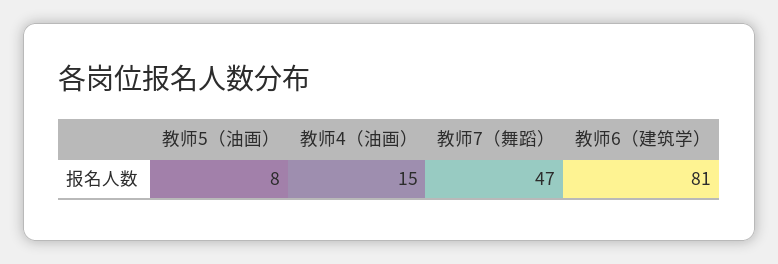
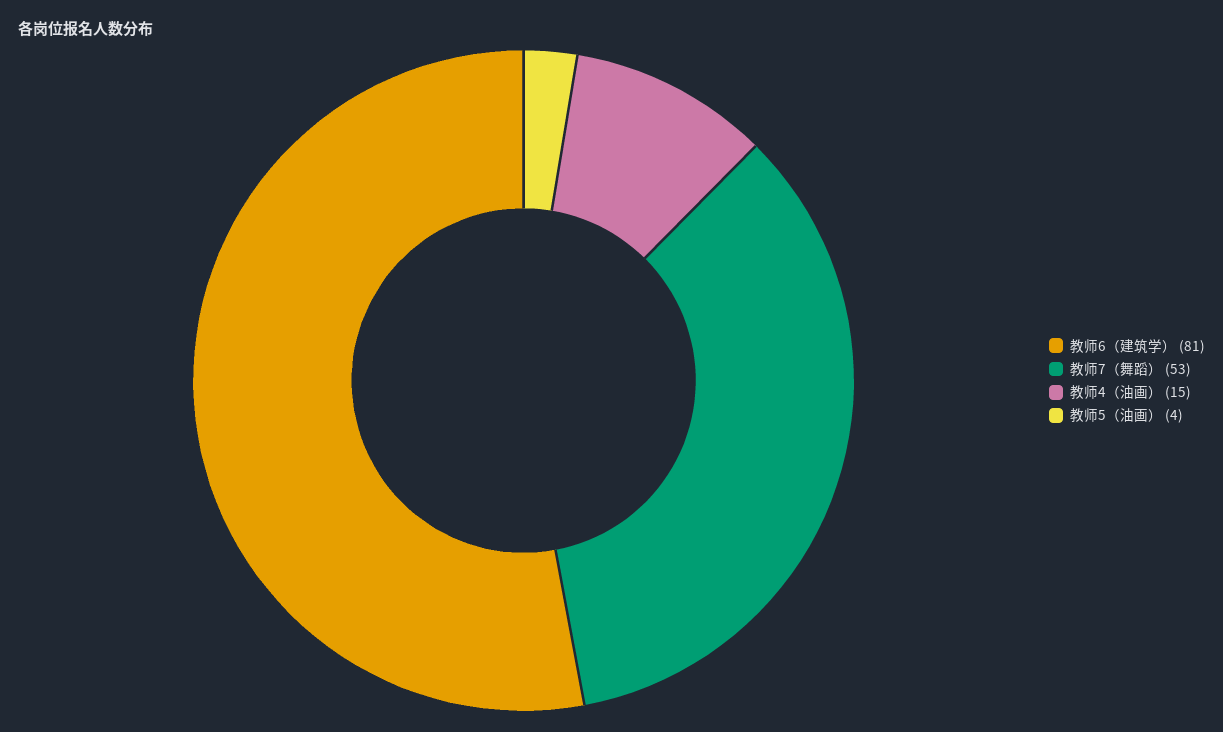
教师5（油画）: 8 -> 4
教师7（舞蹈）: 47 -> 53

